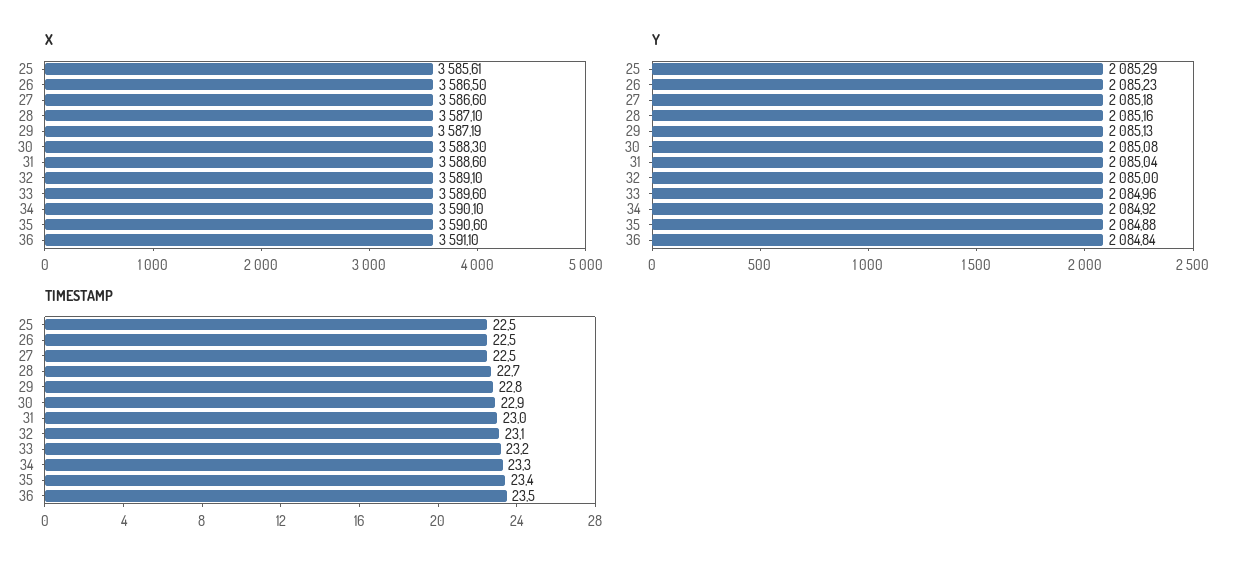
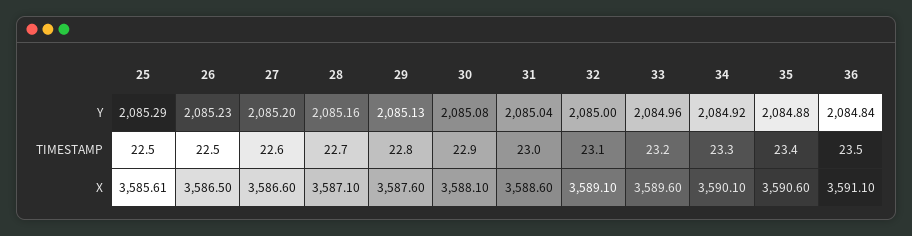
X, 29: 3587.19 -> 3587.6
X, 30: 3588.3 -> 3588.1
Y, 27: 2085.18 -> 2085.2
TIMESTAMP, 27: 22.5 -> 22.6

